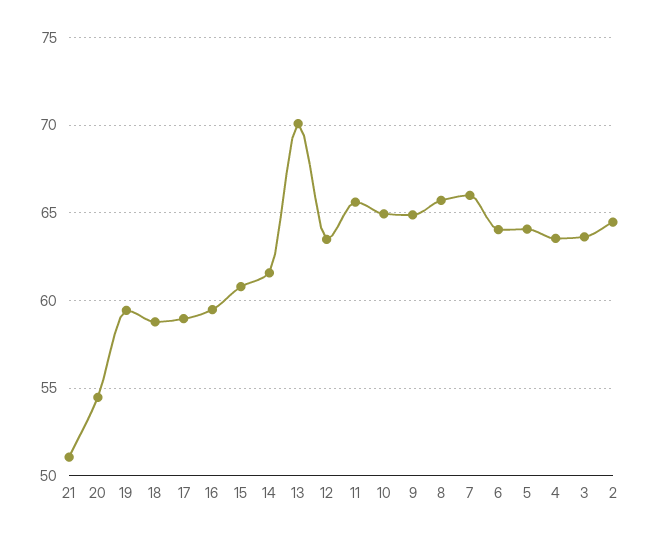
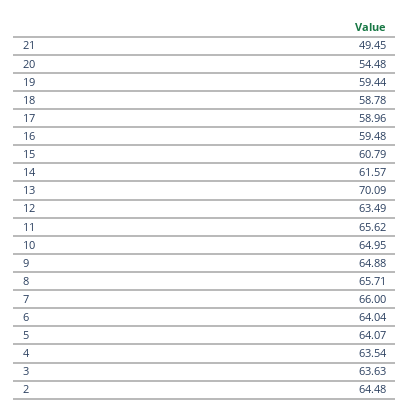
21: 51 -> 49.45

